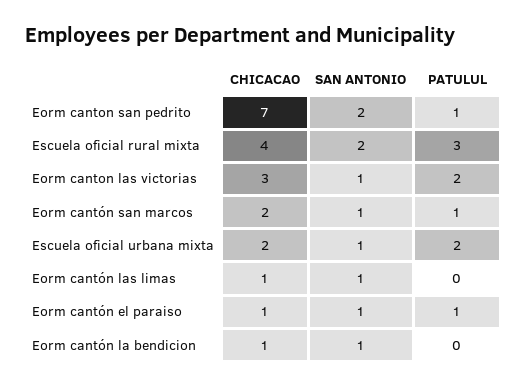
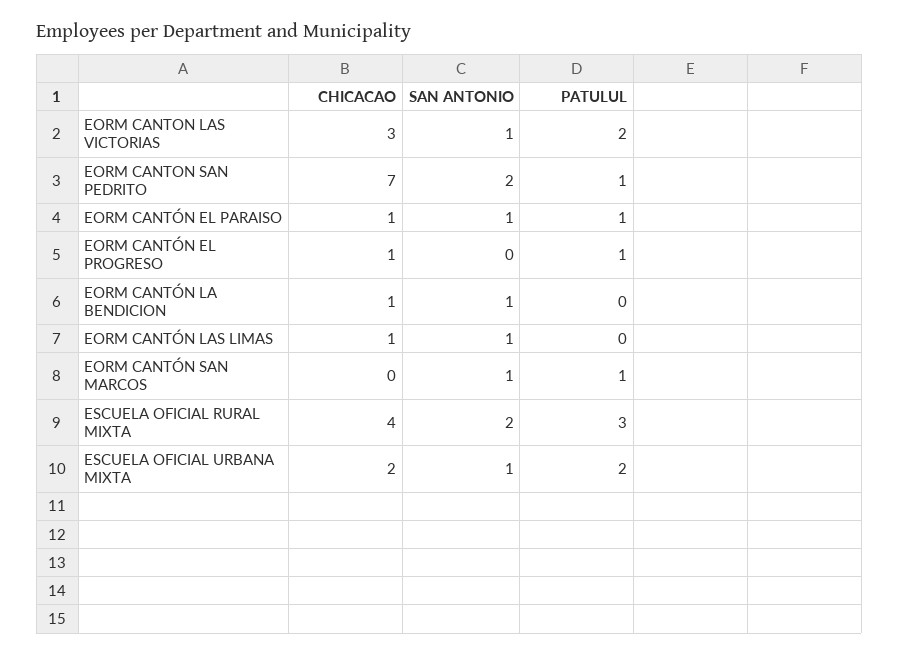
CHICACAO, Eorm cantón san marcos: 2 -> 0
CHICACAO, EORM CANTÓN EL PROGRESO: none -> 1
SAN ANTONIO, EORM CANTÓN EL PROGRESO: none -> 0
PATULUL, EORM CANTÓN EL PROGRESO: none -> 1

